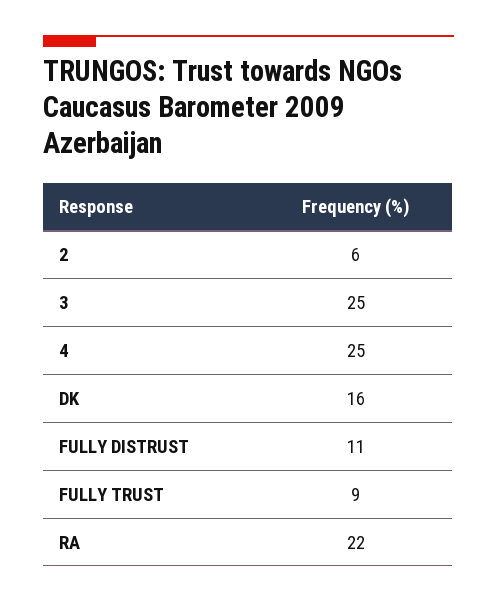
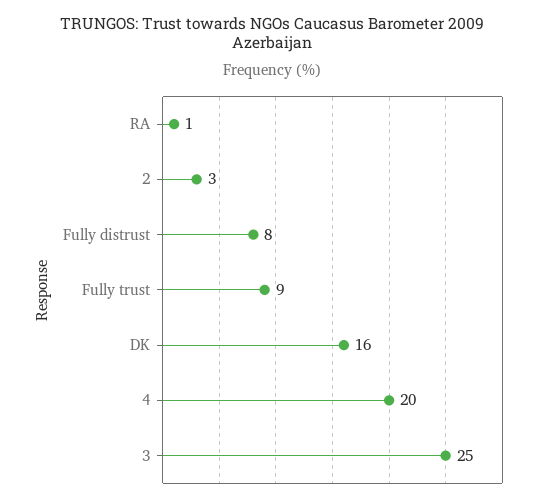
2: 6 -> 3
4: 25 -> 20
FULLY DISTRUST: 11 -> 8
RA: 22 -> 1

